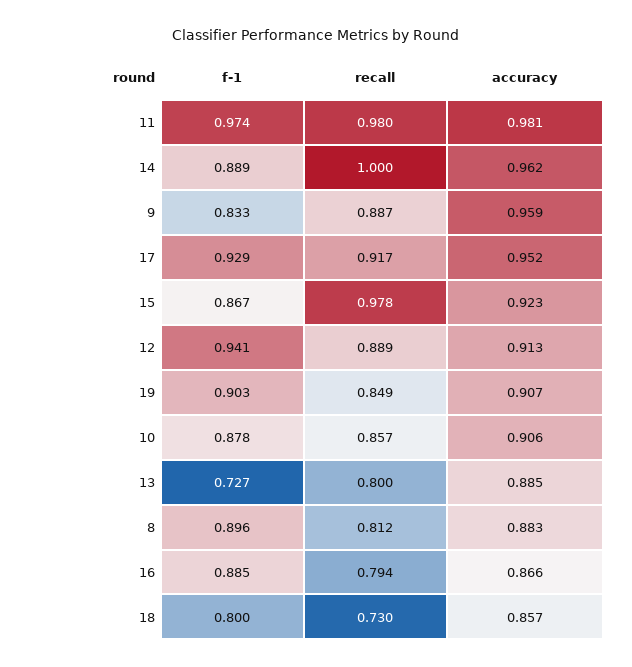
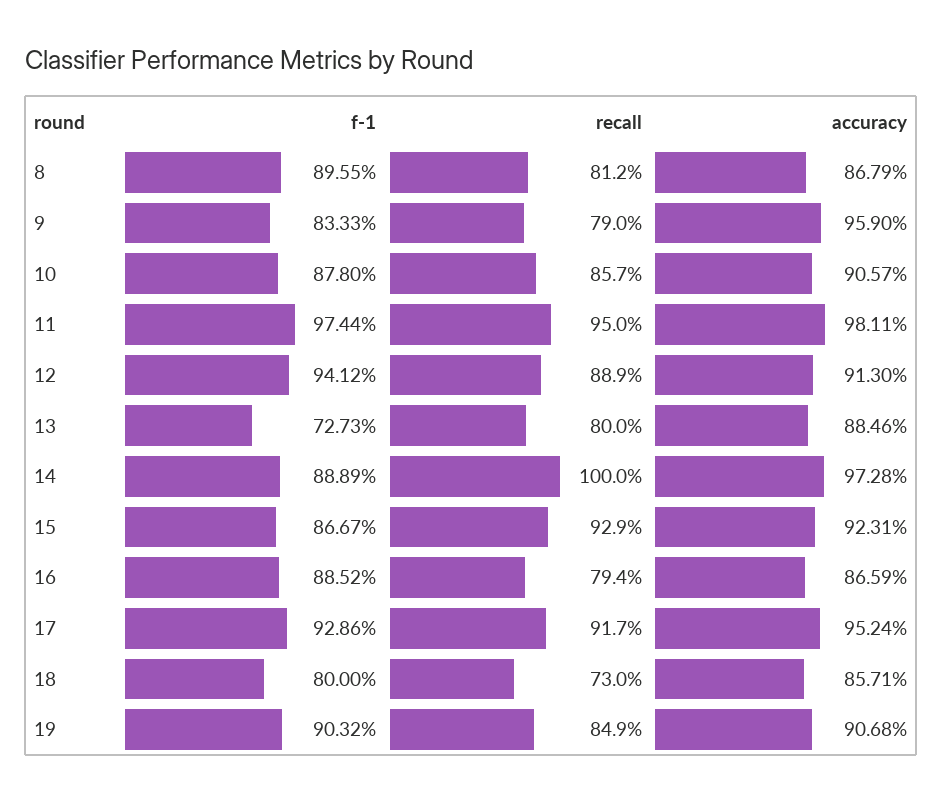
recall, 11: 0.98 -> 0.95
accuracy, 14: 0.962 -> 0.9728
recall, 9: 0.887 -> 0.79
recall, 15: 0.978 -> 0.929
accuracy, 8: 0.883 -> 0.8679

